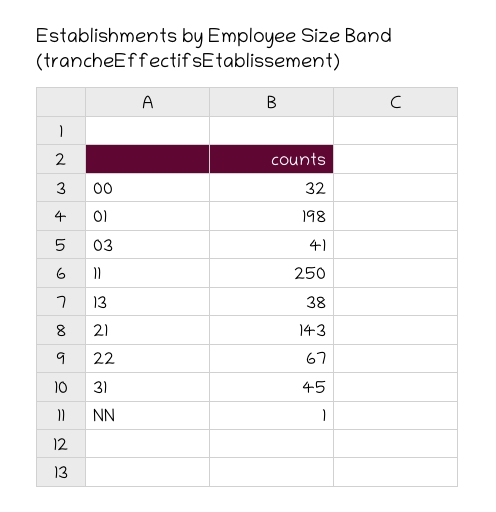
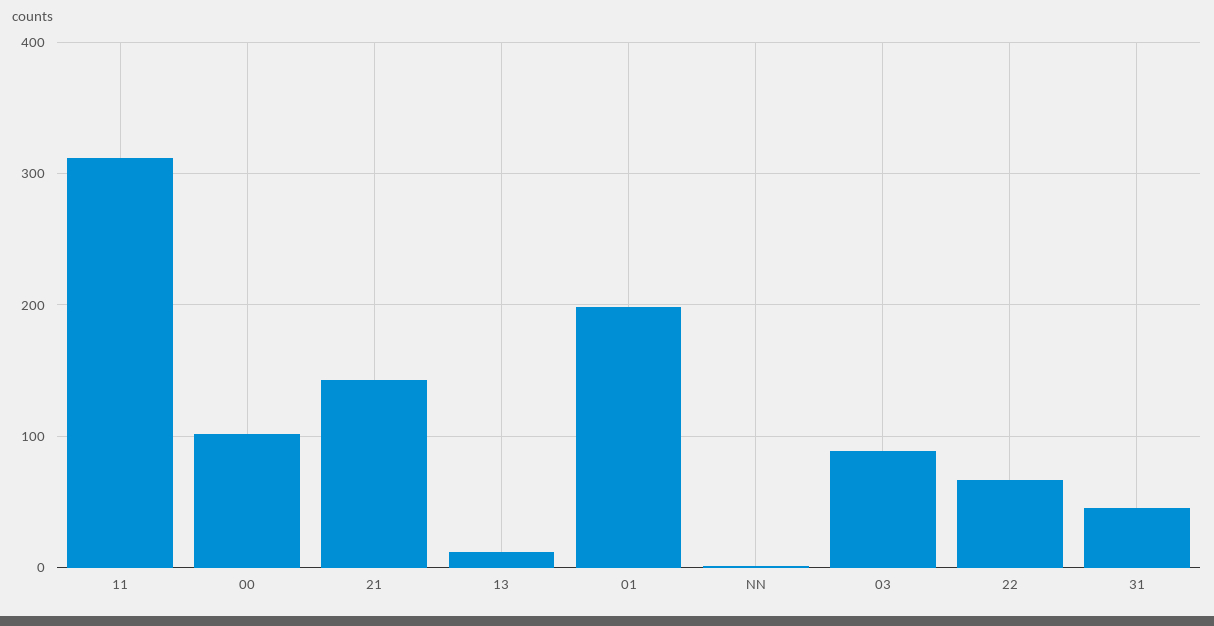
00: 32 -> 100
03: 41 -> 90
11: 250 -> 310
13: 38 -> 10

